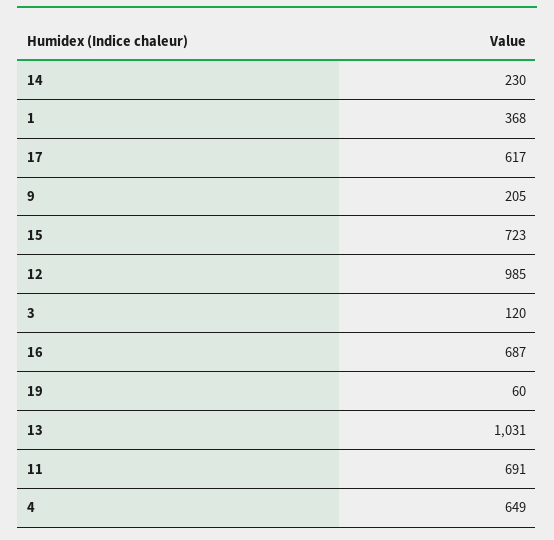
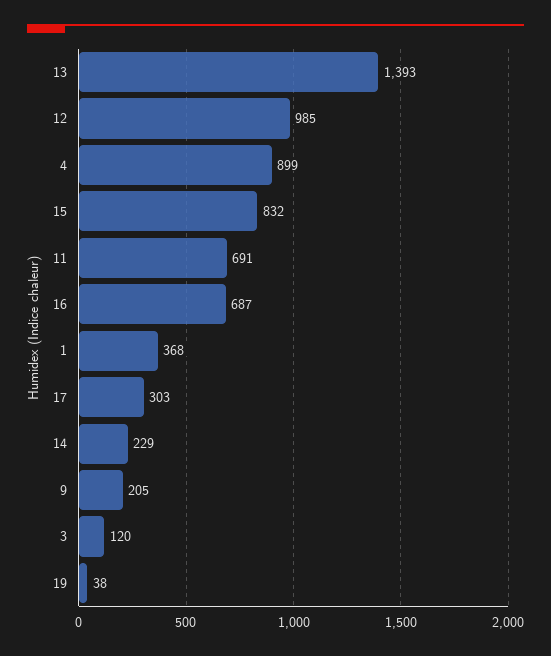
14: 230 -> 229
17: 617 -> 303
15: 723 -> 832
19: 60 -> 38
13: 1031 -> 1393
4: 649 -> 899

